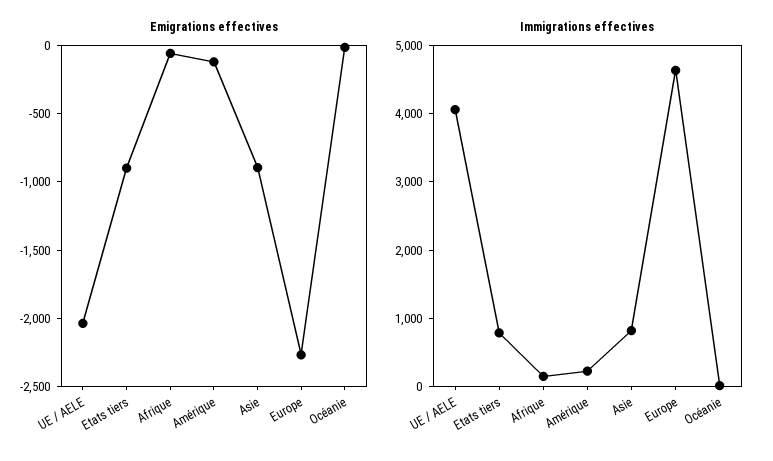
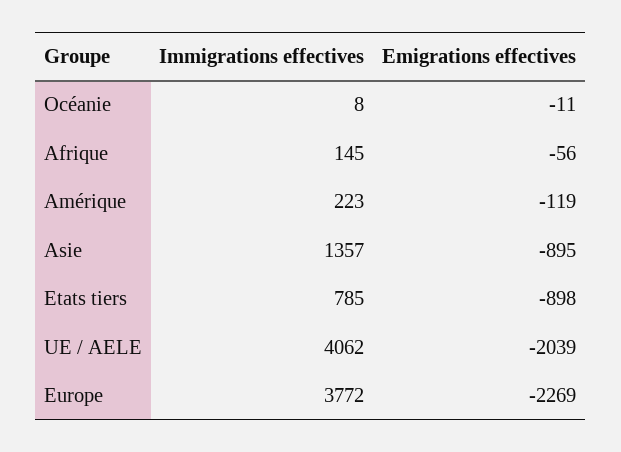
Immigrations effectives, Asie: 800 -> 1357
Immigrations effectives, Europe: 4600 -> 3772

